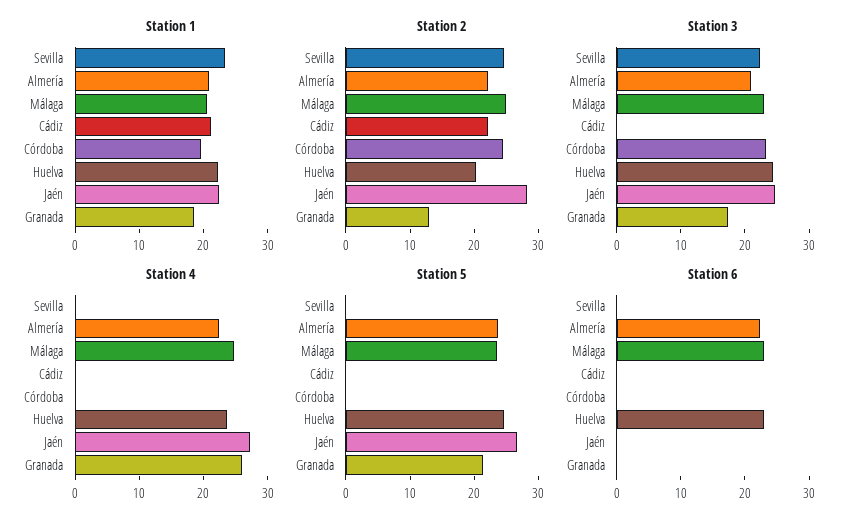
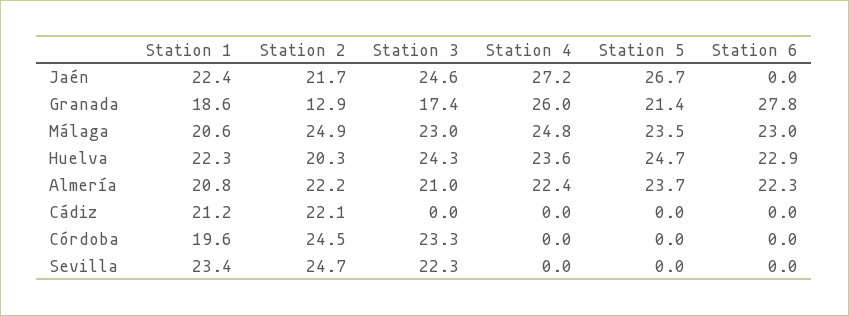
Station 2, Jaén: 28 -> 21.7
Station 6, Granada: 0 -> 27.8

